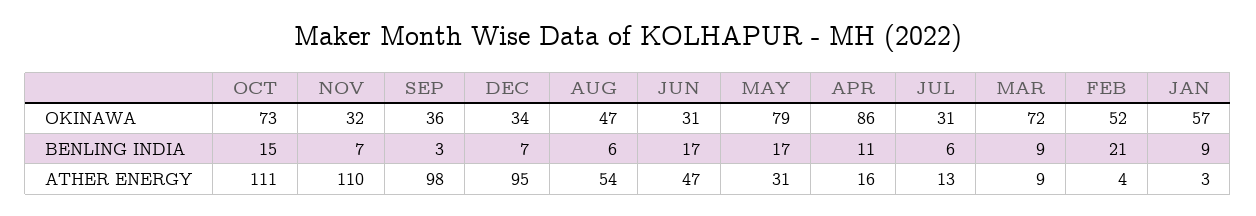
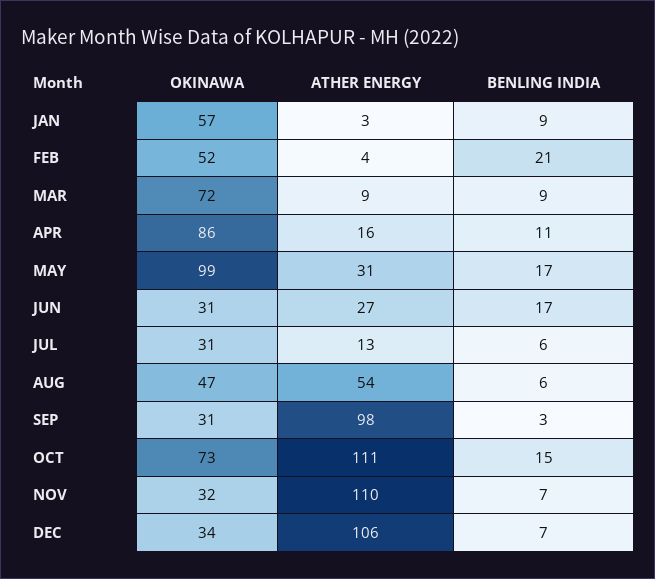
SEP, OKINAWA: 36 -> 31
MAY, OKINAWA: 79 -> 99
DEC, ATHER ENERGY: 95 -> 106
JUN, ATHER ENERGY: 47 -> 27

